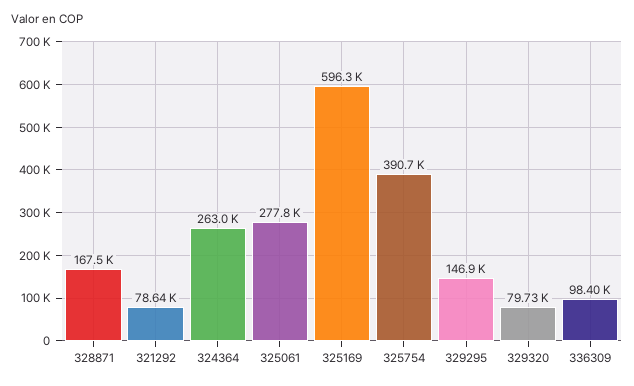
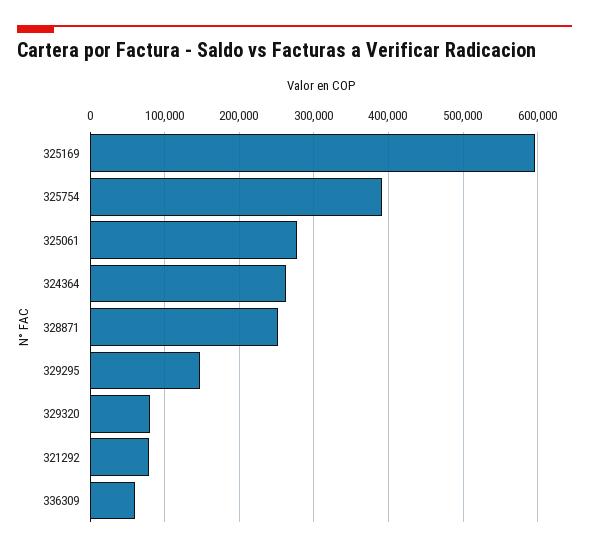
328871: 167500 -> 250000
336309: 98400 -> 60000

